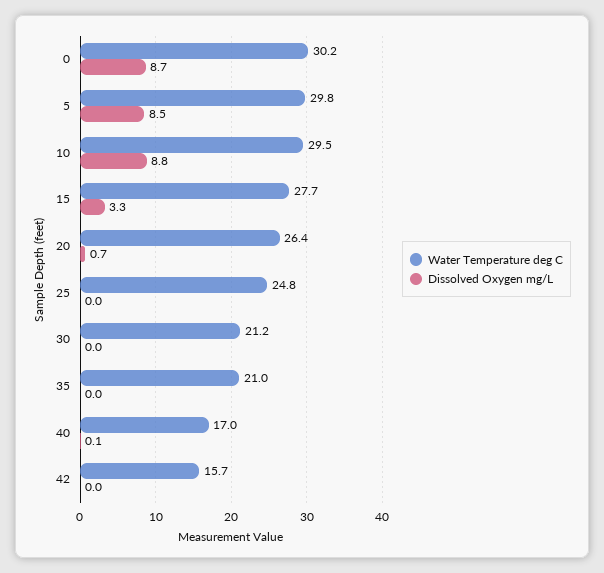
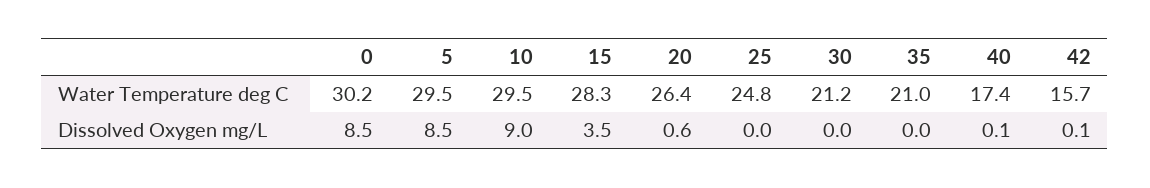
Dissolved Oxygen mg/L, 0: 8.7 -> 8.5
Water Temperature deg C, 5: 29.8 -> 29.5
Dissolved Oxygen mg/L, 10: 8.8 -> 9
Water Temperature deg C, 15: 27.7 -> 28.3
Dissolved Oxygen mg/L, 15: 3.3 -> 3.5
Dissolved Oxygen mg/L, 20: 0.7 -> 0.6
Water Temperature deg C, 40: 17 -> 17.4
Dissolved Oxygen mg/L, 42: 0 -> 0.1

